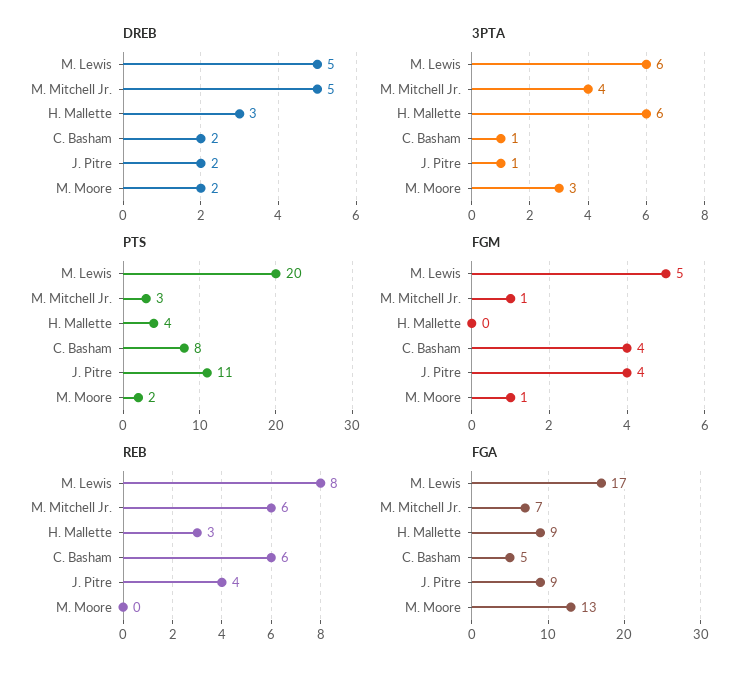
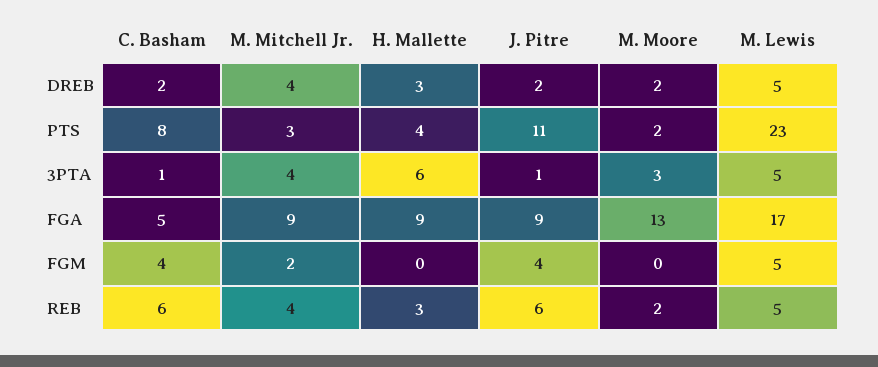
DREB, M. Mitchell Jr.: 5 -> 4
3PTA, M. Lewis: 6 -> 5
PTS, M. Lewis: 20 -> 23
FGM, M. Mitchell Jr.: 1 -> 2
FGM, M. Moore: 1 -> 0
REB, M. Lewis: 8 -> 5
REB, M. Mitchell Jr.: 6 -> 4
REB, J. Pitre: 4 -> 6
REB, M. Moore: 0 -> 2
FGA, M. Mitchell Jr.: 7 -> 9

